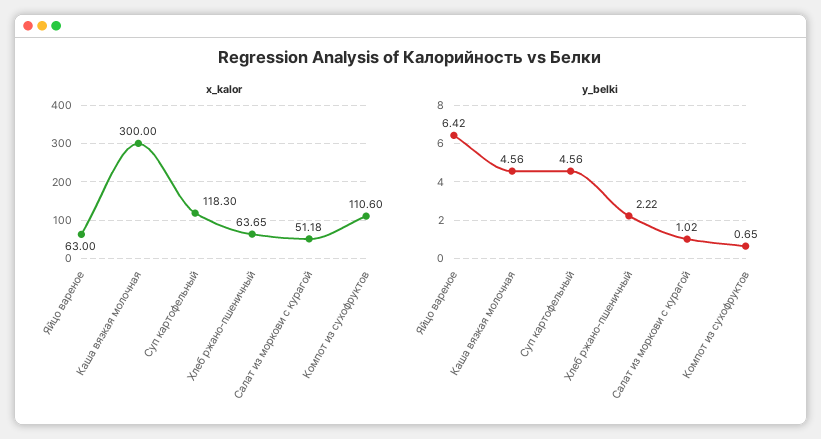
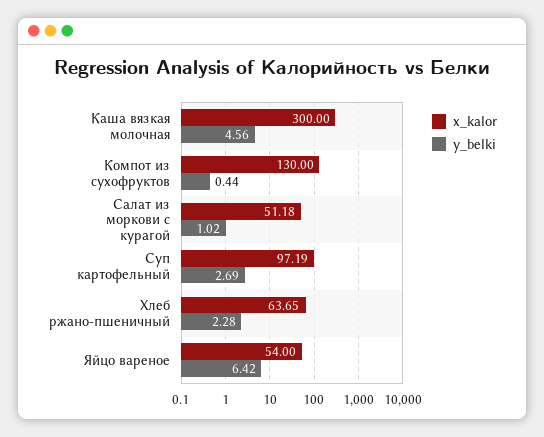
x_kalor, Яйцо вареное: 63 -> 54
x_kalor, Суп картофельный: 118.3 -> 97.19
x_kalor, Компот из сухофруктов: 110.6 -> 130
y_belki, Суп картофельный: 4.56 -> 2.69
y_belki, Хлеб ржано-пшеничный: 2.22 -> 2.28
y_belki, Компот из сухофруктов: 0.65 -> 0.44

